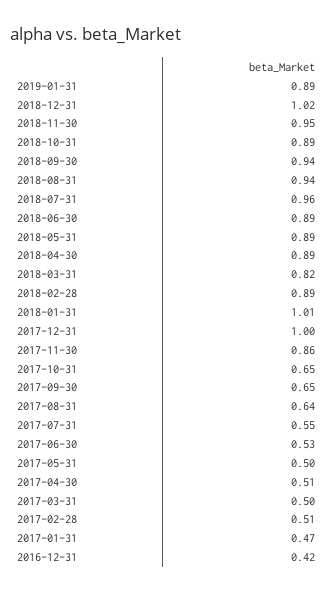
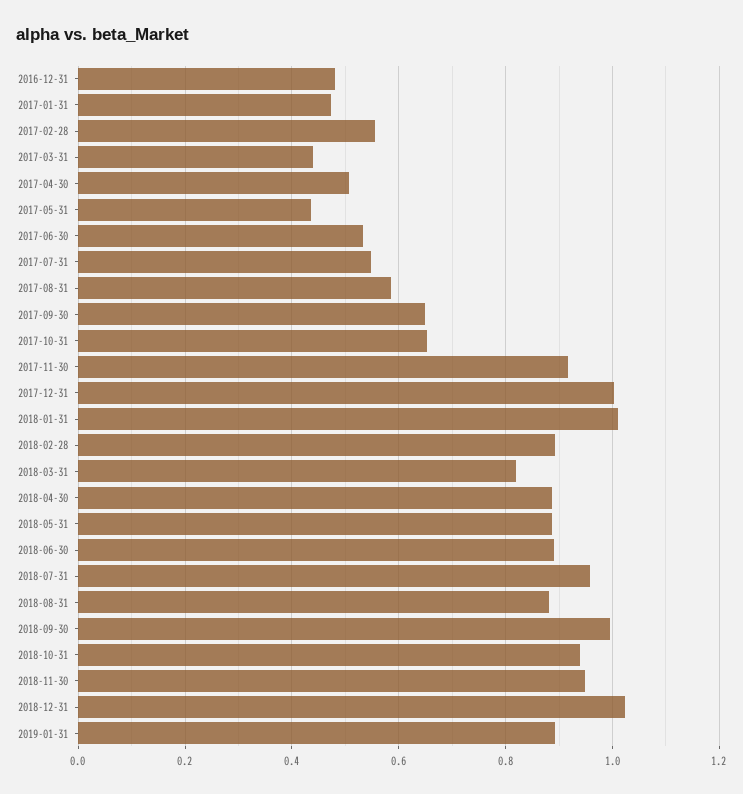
2018-10-31: 0.89 -> 0.94
2018-09-30: 0.94 -> 1
2018-08-31: 0.94 -> 0.88
2017-11-30: 0.86 -> 0.92
2017-08-31: 0.64 -> 0.58
2017-05-31: 0.5 -> 0.44
2017-03-31: 0.5 -> 0.44
2017-02-28: 0.51 -> 0.56
2016-12-31: 0.42 -> 0.48

